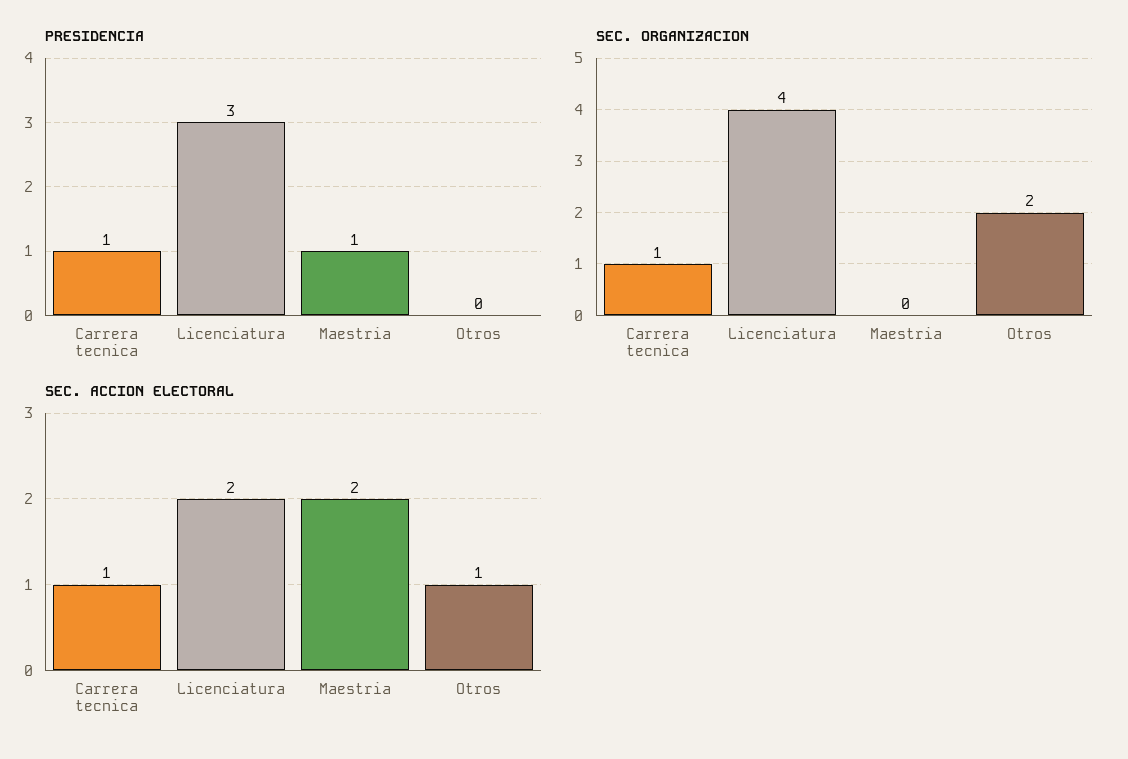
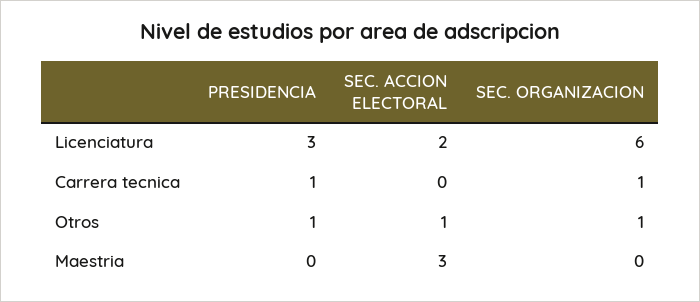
PRESIDENCIA, Maestria: 1 -> 0
PRESIDENCIA, Otros: 0 -> 1
SEC. ORGANIZACION, Licenciatura: 4 -> 6
SEC. ORGANIZACION, Otros: 2 -> 1
SEC. ACCION ELECTORAL, Carrera tecnica: 1 -> 0
SEC. ACCION ELECTORAL, Maestria: 2 -> 3

